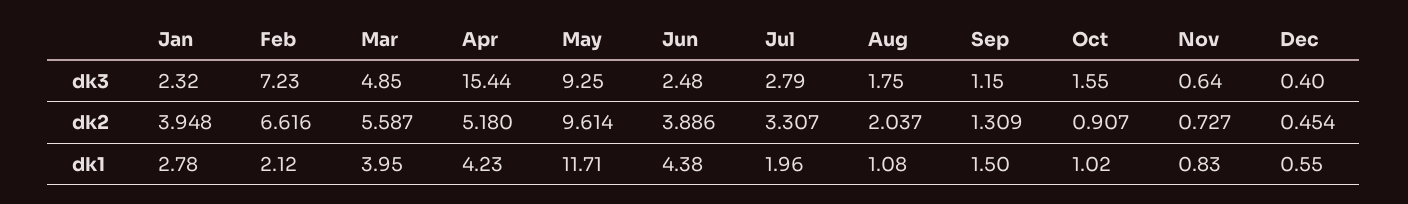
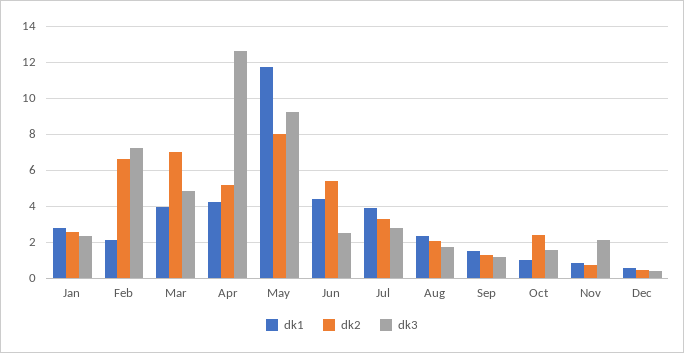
dk3, Apr: 15.44 -> 12.5
dk3, Nov: 0.64 -> 2
dk2, Jan: 3.948 -> 2.5
dk2, Mar: 5.587 -> 7
dk2, May: 9.614 -> 8
dk2, Jun: 3.886 -> 5.5
dk2, Oct: 0.907 -> 2.5
dk1, Jul: 1.96 -> 4
dk1, Aug: 1.08 -> 2.5

